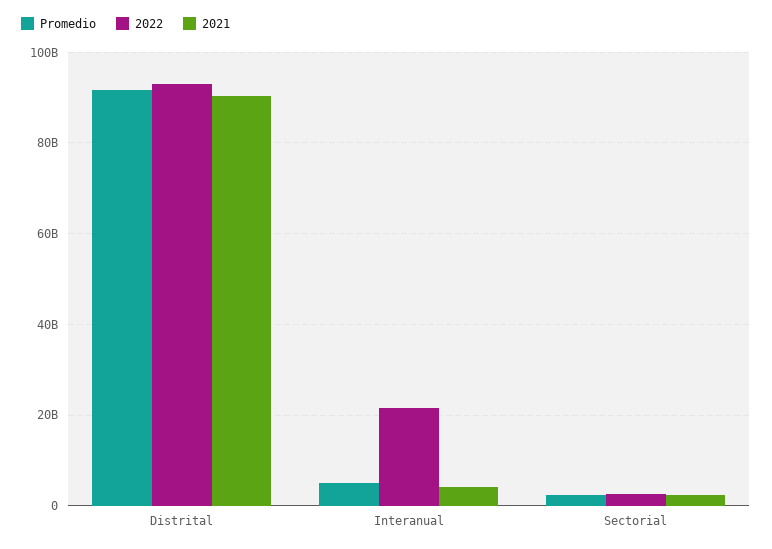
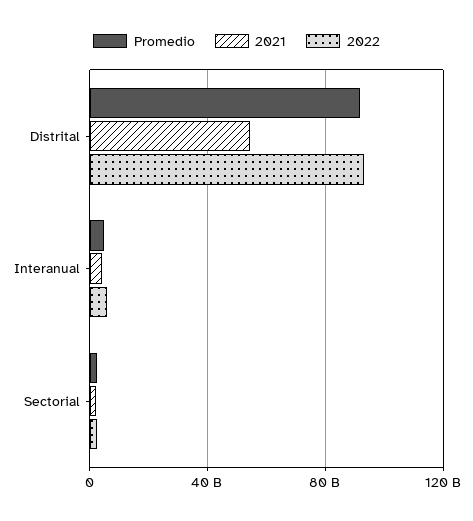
2021, Distrital: 90000000000 -> 55000000000
2022, Interanual: 22000000000 -> 5000000000

